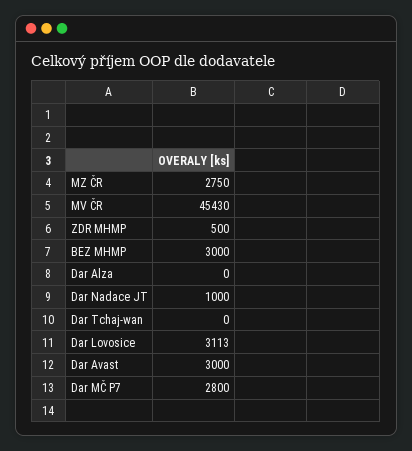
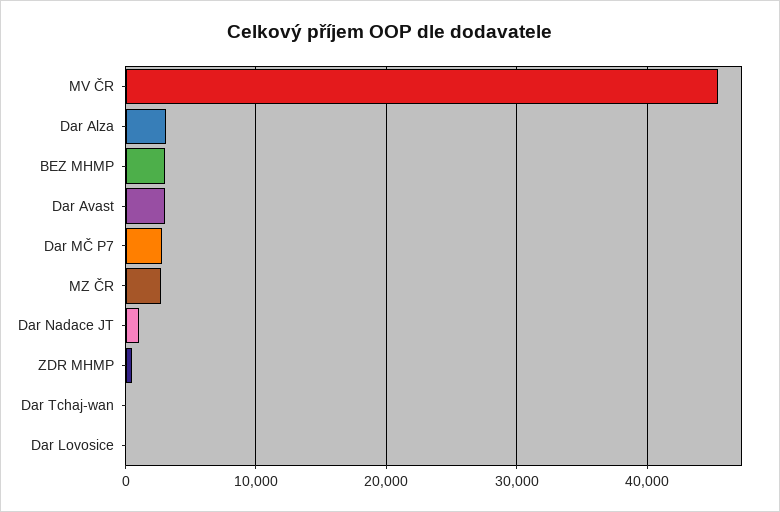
Dar Alza: 0 -> 3000
Dar Lovosice: 3113 -> 0

